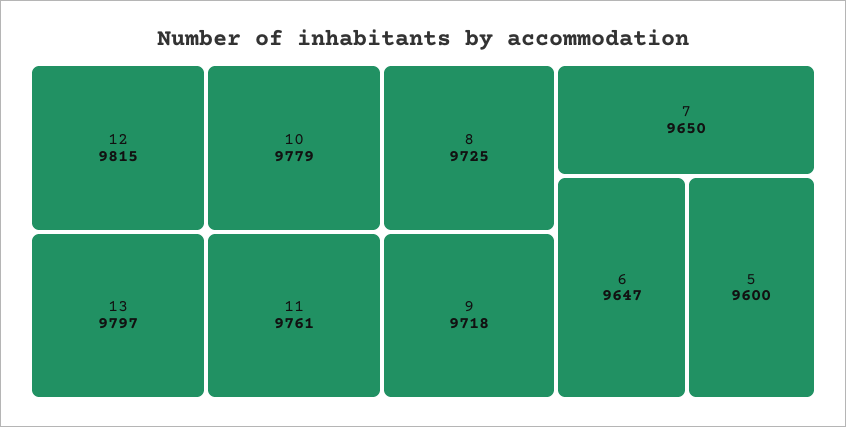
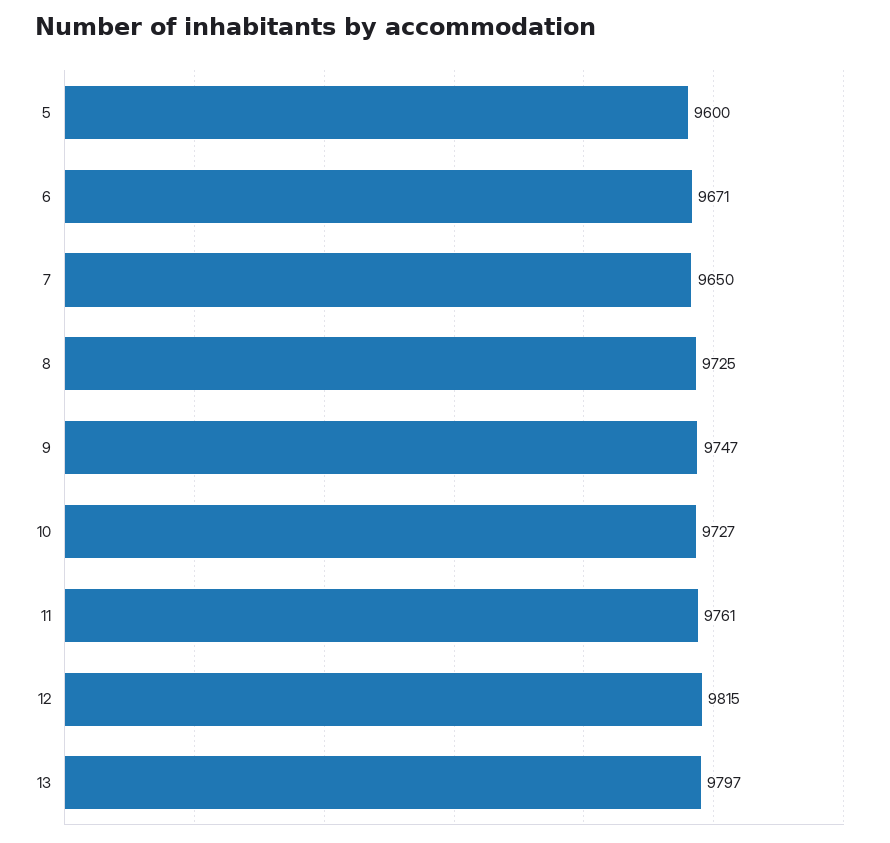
10: 9779 -> 9727
9: 9718 -> 9747
6: 9647 -> 9671

